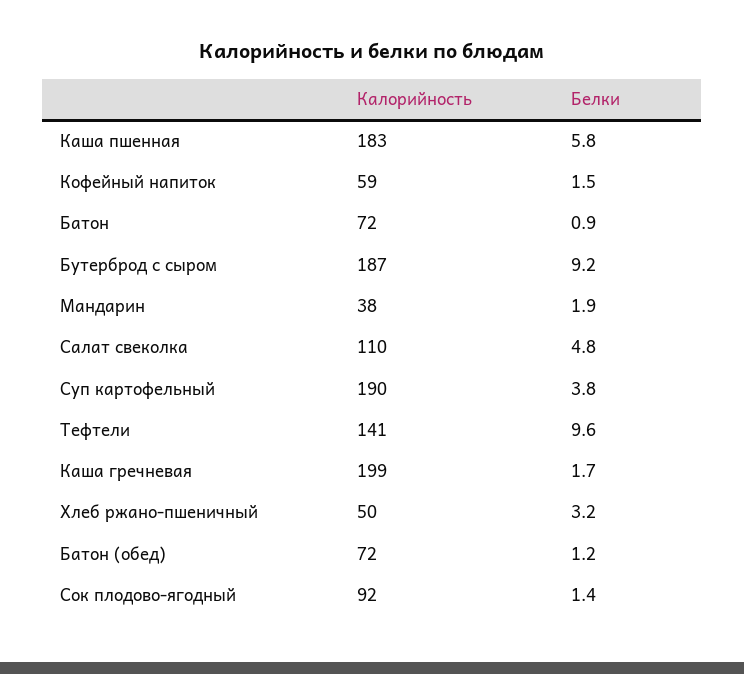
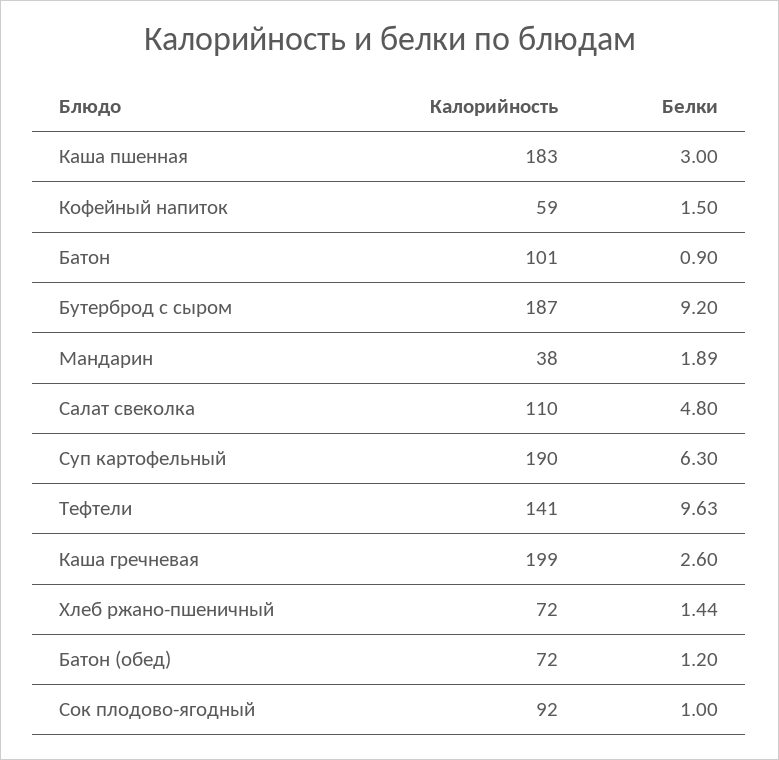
Белки, Каша пшенная: 5.8 -> 3
Калорийность, Батон: 72 -> 101
Белки, Суп картофельный: 3.8 -> 6.3
Белки, Каша гречневая: 1.7 -> 2.6
Калорийность, Хлеб ржано-пшеничный: 50 -> 72
Белки, Хлеб ржано-пшеничный: 3.2 -> 1.44
Белки, Сок плодово-ягодный: 1.4 -> 1

